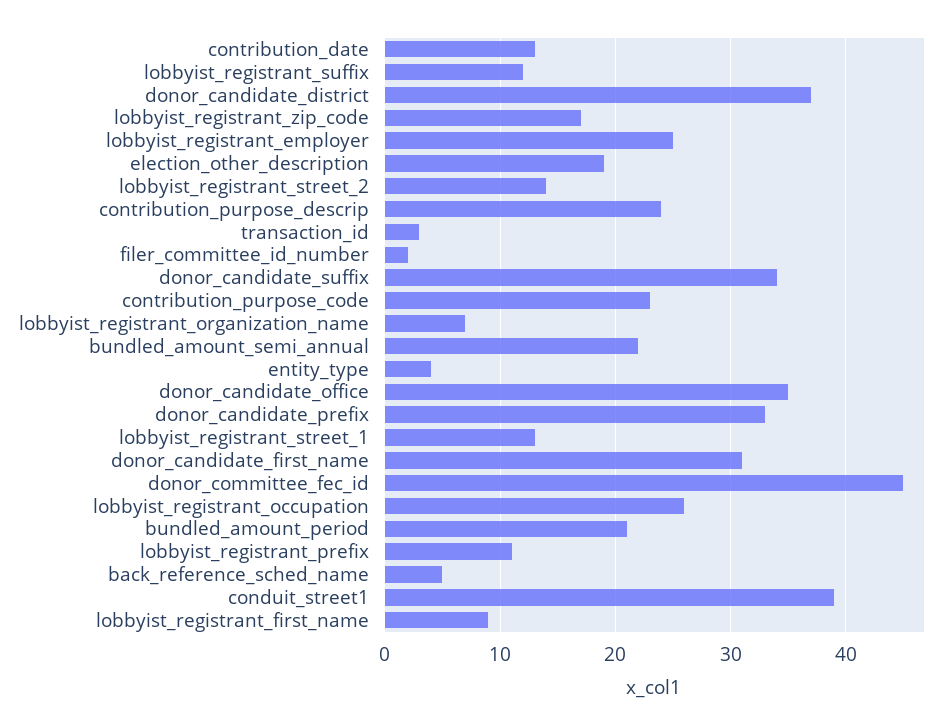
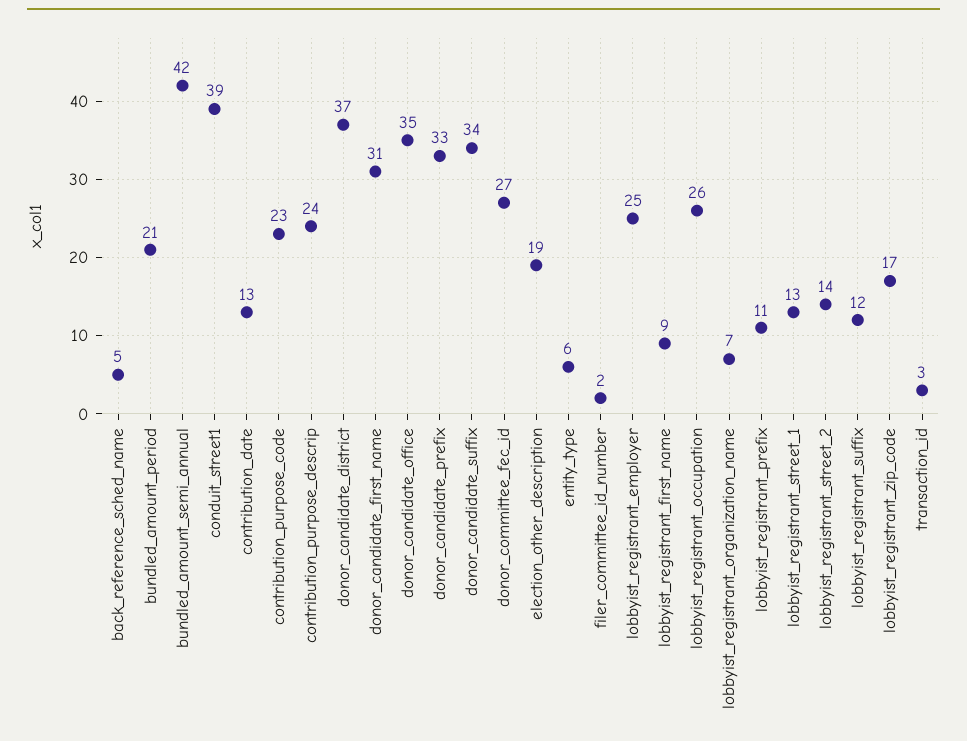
bundled_amount_semi_annual: 22 -> 42
entity_type: 4 -> 6
donor_committee_fec_id: 45 -> 27

